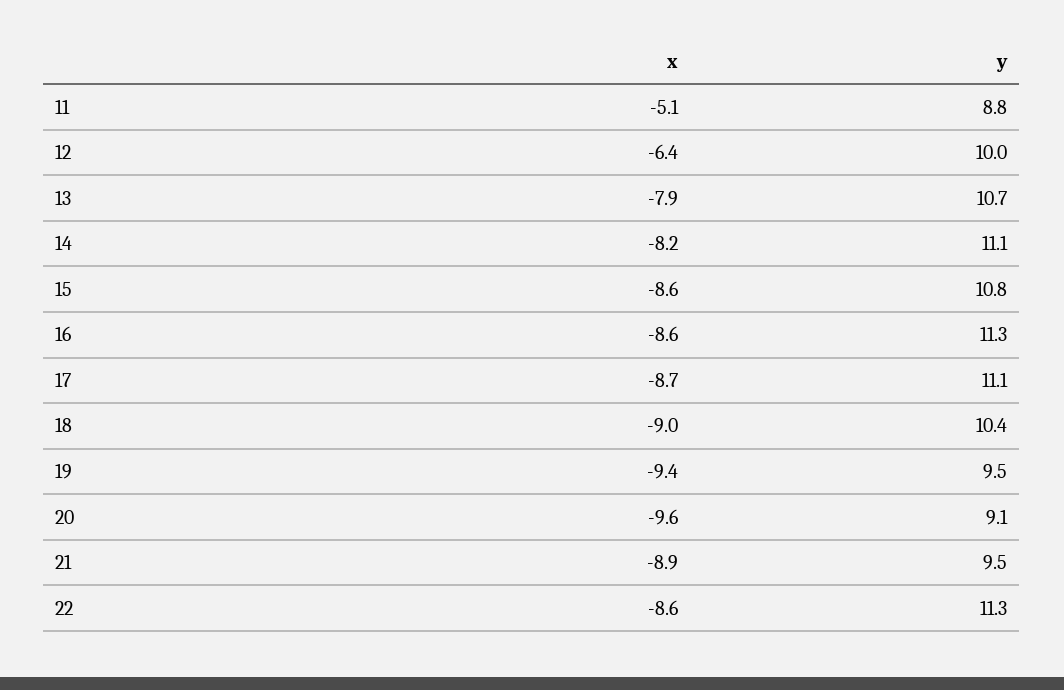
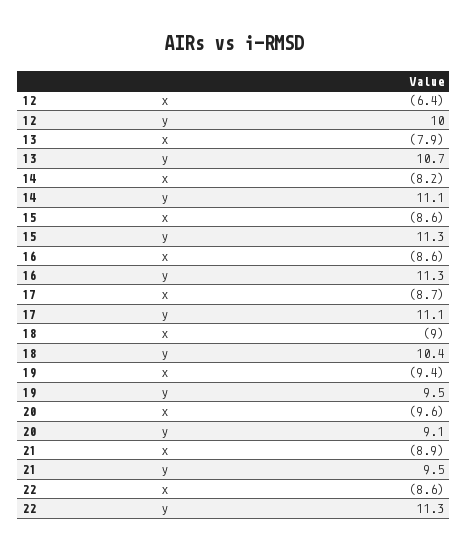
x, 11: -5.1 -> none
y, 11: 8.8 -> none
y, 15: 10.8 -> 11.3

